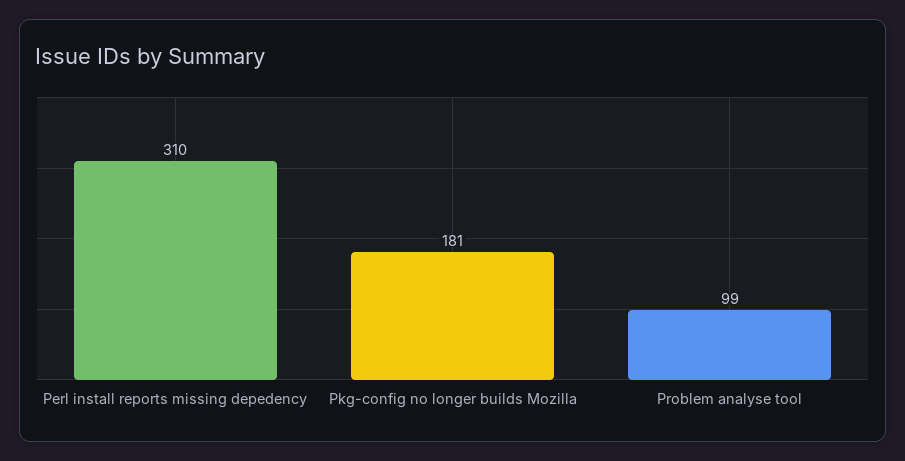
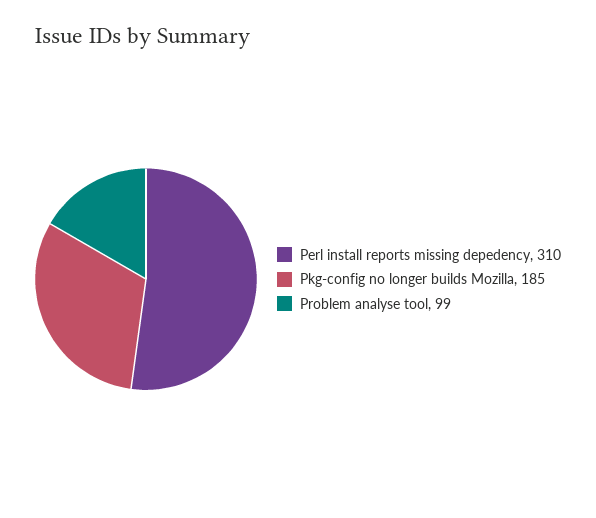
Pkg-config no longer builds Mozilla: 181 -> 185

